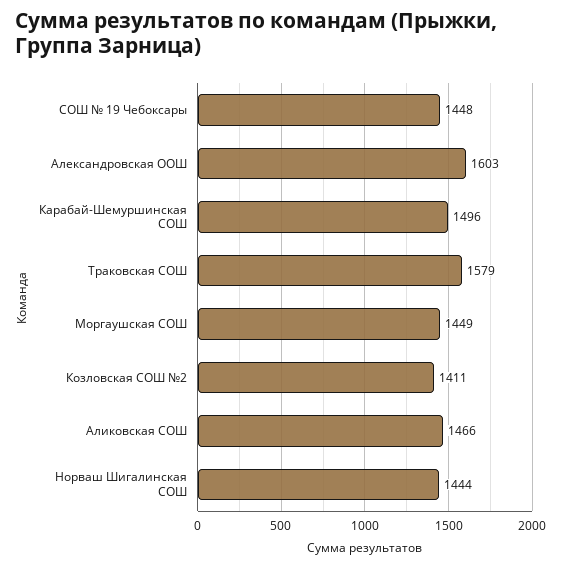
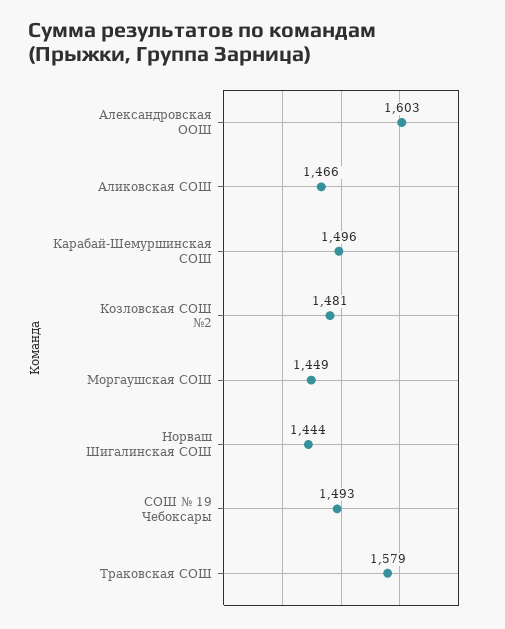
СОШ № 19 Чебоксары: 1448 -> 1493
Козловская СОШ №2: 1411 -> 1481

